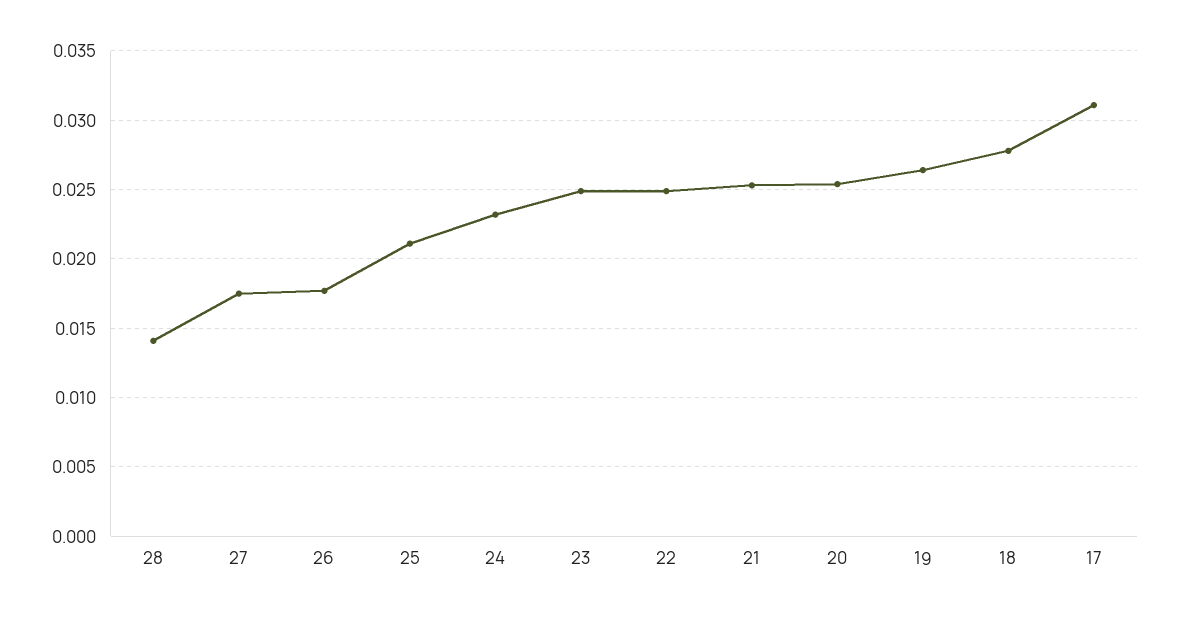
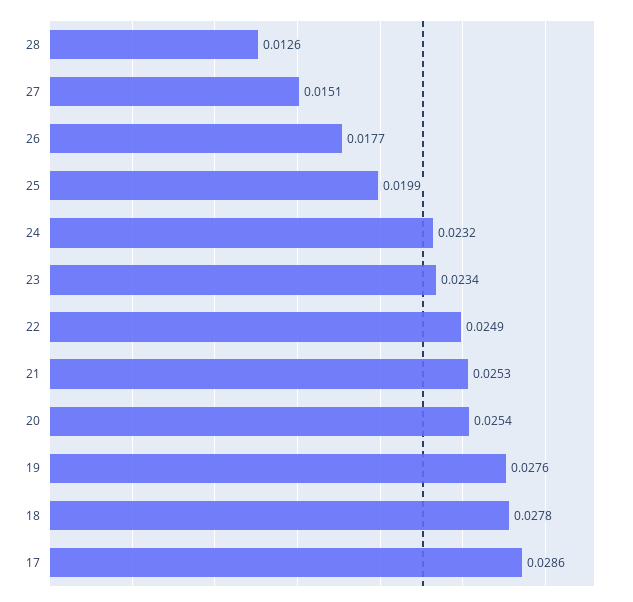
28: 0.014 -> 0.0126
27: 0.0175 -> 0.0151
25: 0.021 -> 0.0199
23: 0.025 -> 0.0234
19: 0.0265 -> 0.0276
17: 0.031 -> 0.0286

